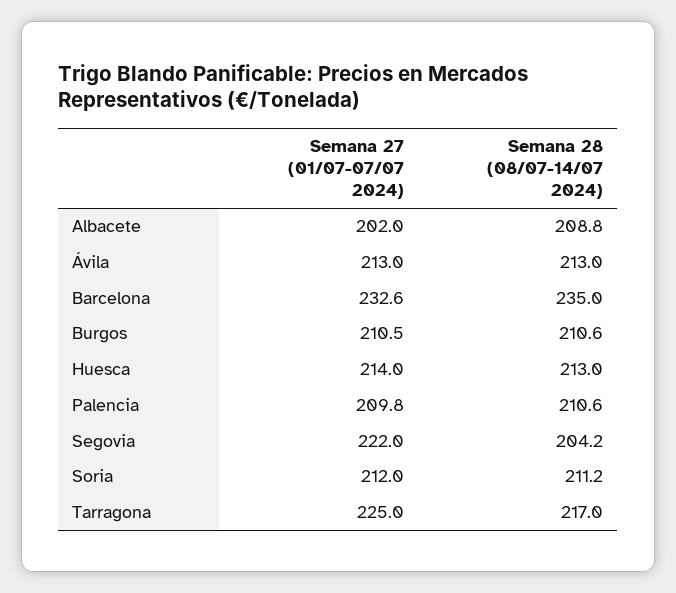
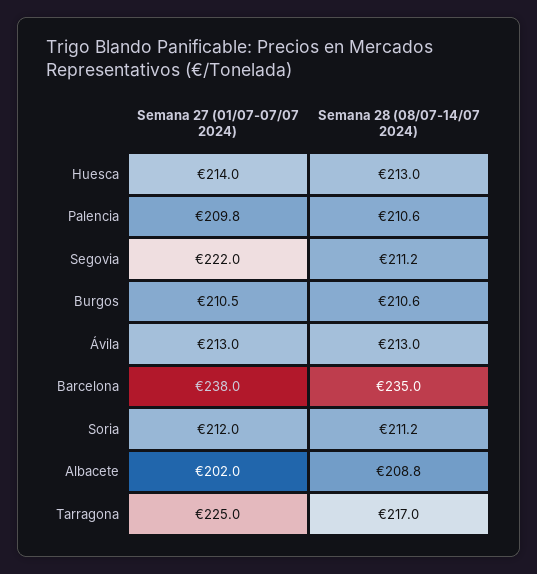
Semana 27 (01/07-07/07 2024), Barcelona: 232.6 -> 238
Semana 28 (08/07-14/07 2024), Segovia: 204.2 -> 211.2

